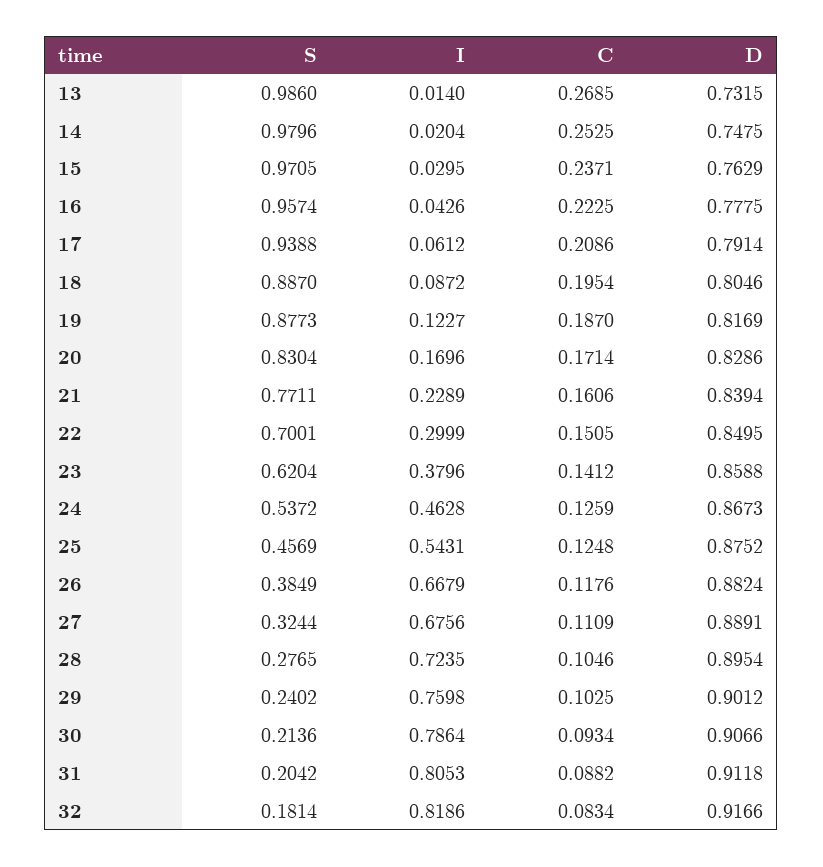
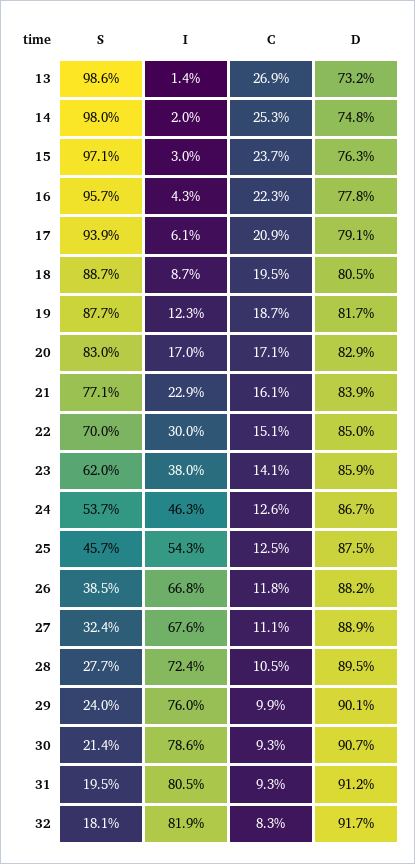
C, 29: 0.1025 -> 0.099
S, 31: 0.2042 -> 0.195
C, 31: 0.0882 -> 0.093

